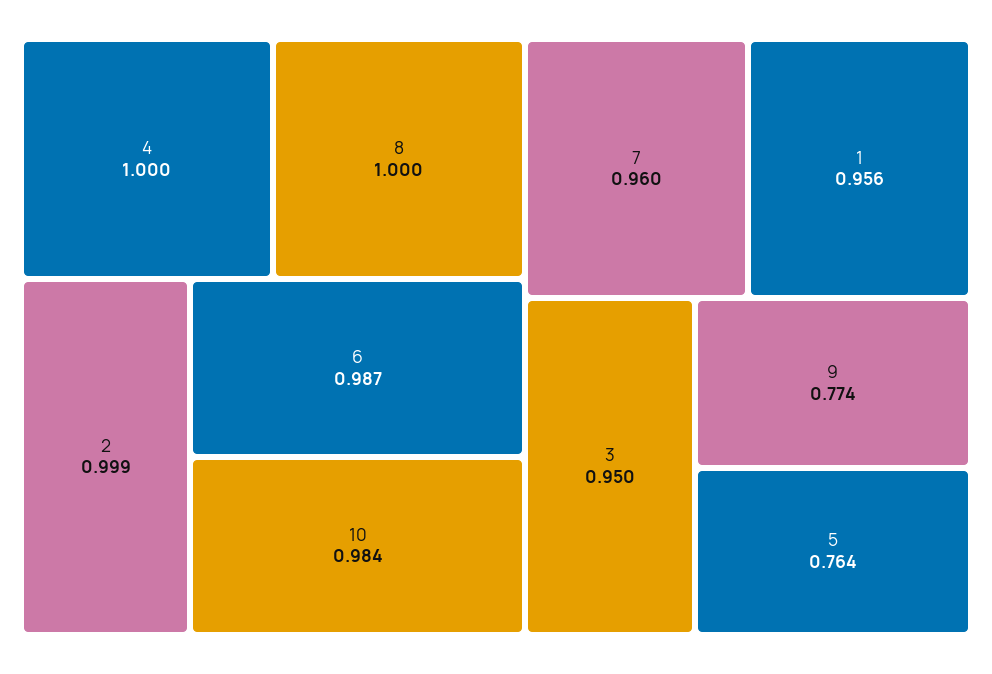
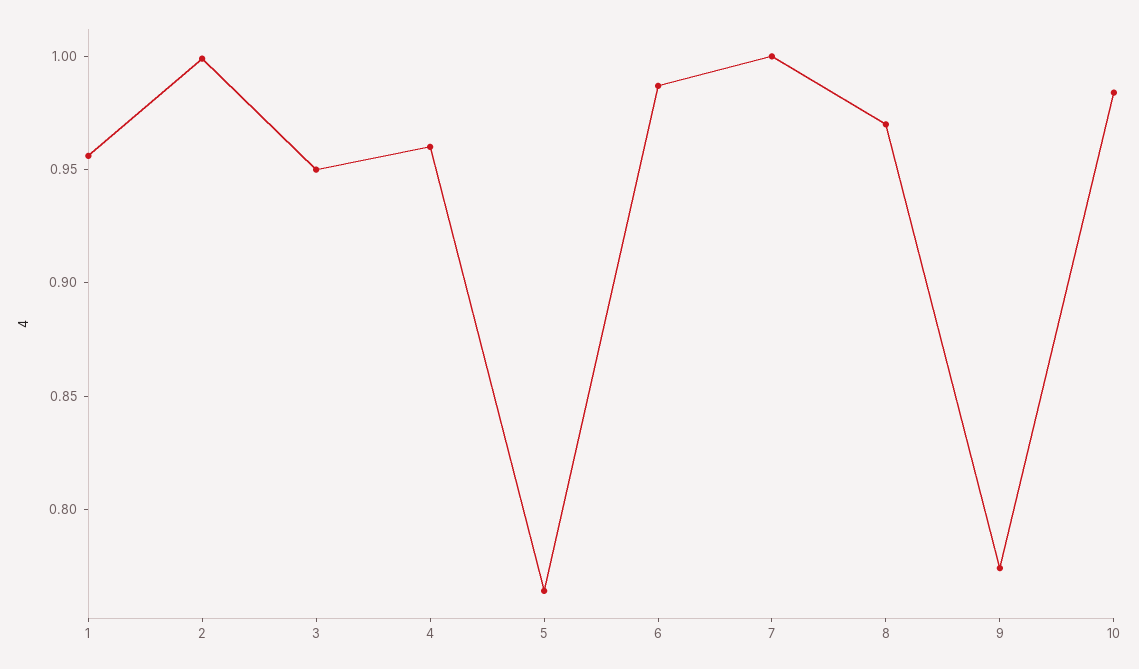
4: 1 -> 0.96
8: 1 -> 0.97
7: 0.96 -> 1

